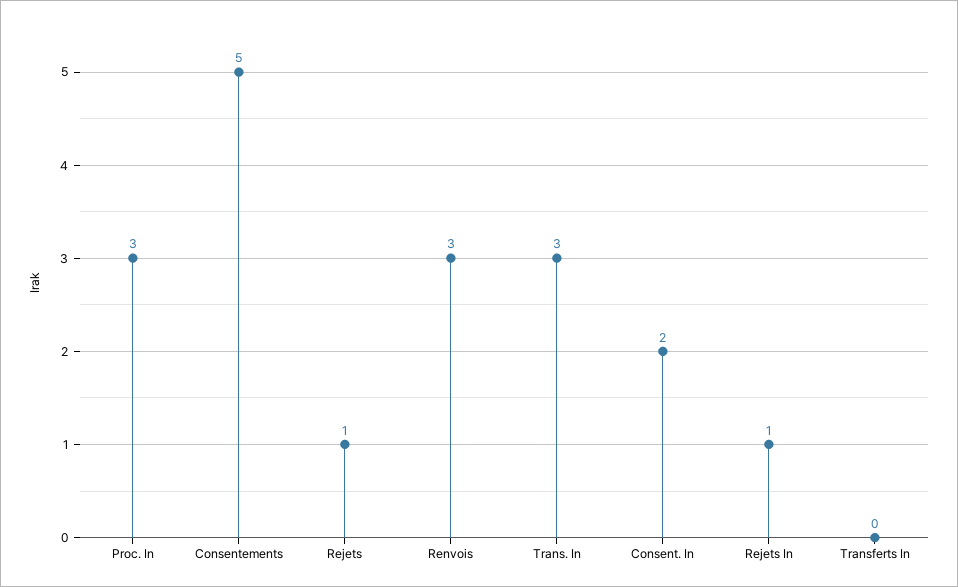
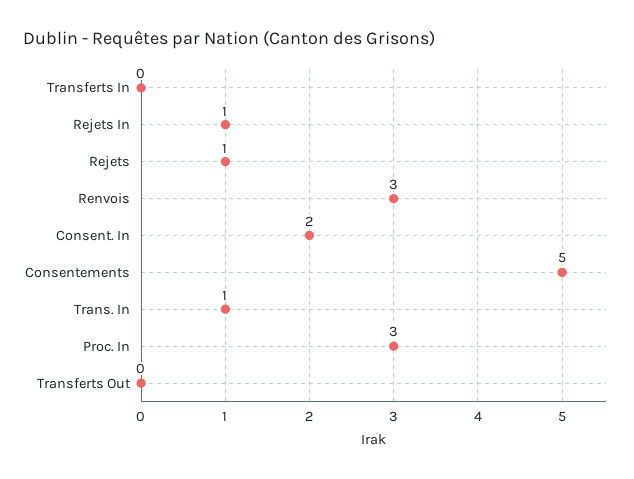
Trans. In: 3 -> 1
Transferts Out: none -> 0

